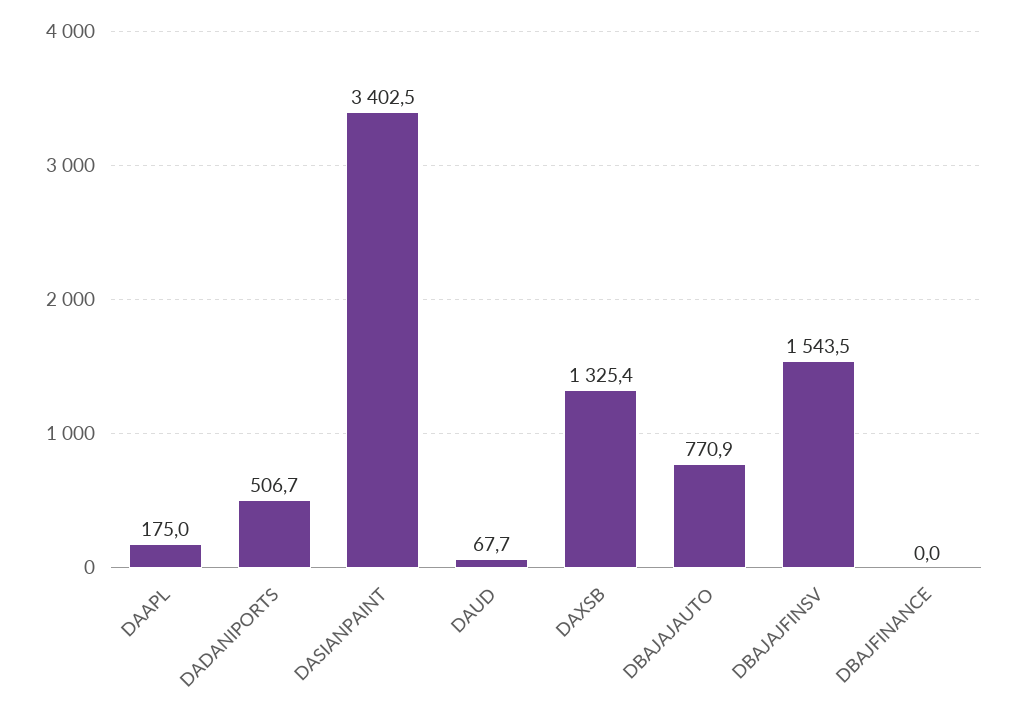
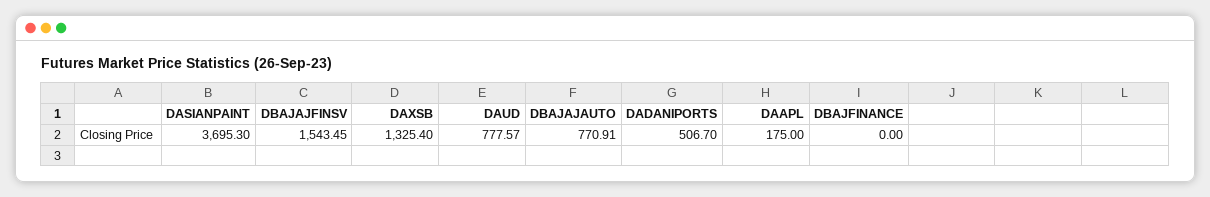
DASIANPAINT: 3402.5 -> 3695.3
DAUD: 67.7 -> 777.57

